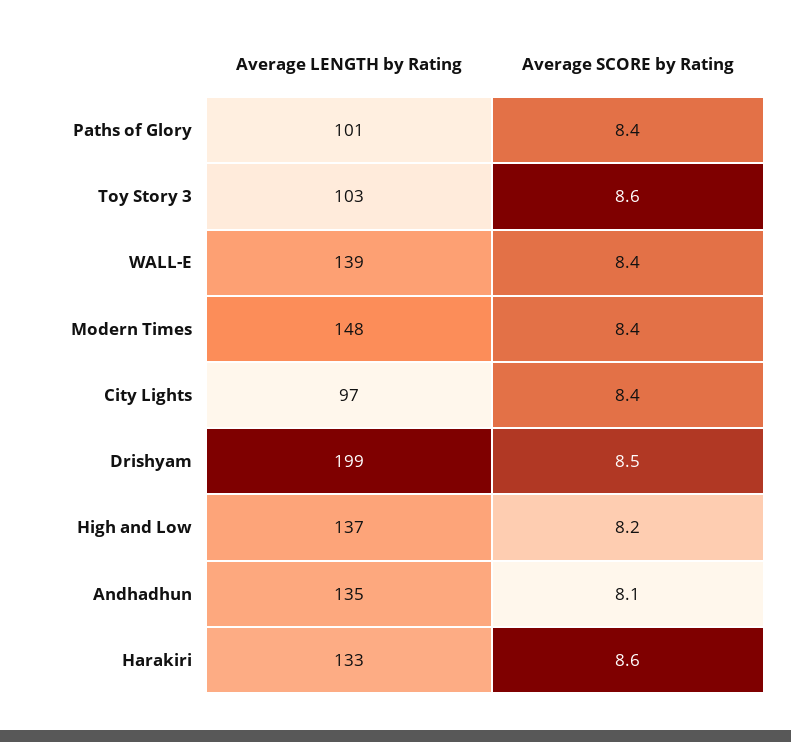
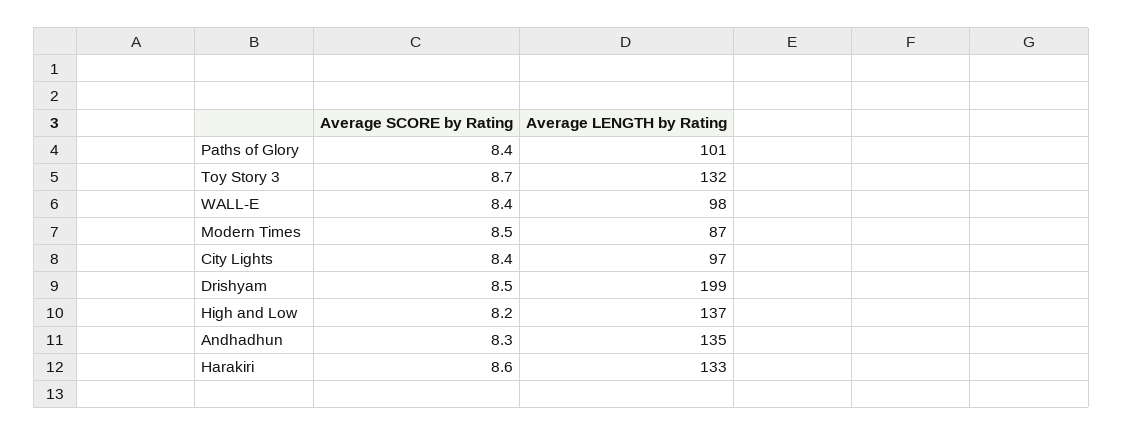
Average LENGTH by Rating, Toy Story 3: 103 -> 132
Average SCORE by Rating, Toy Story 3: 8.6 -> 8.7
Average LENGTH by Rating, WALL-E: 139 -> 98
Average LENGTH by Rating, Modern Times: 148 -> 87
Average SCORE by Rating, Modern Times: 8.4 -> 8.5
Average SCORE by Rating, Andhadhun: 8.1 -> 8.3

